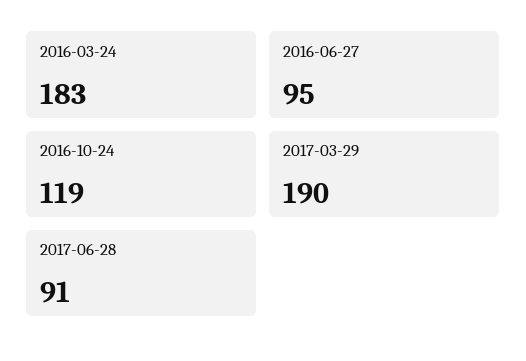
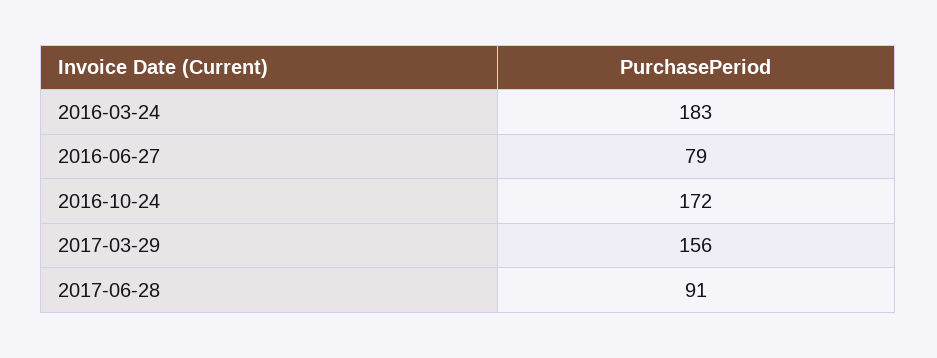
2016-06-27: 95 -> 79
2016-10-24: 119 -> 172
2017-03-29: 190 -> 156

